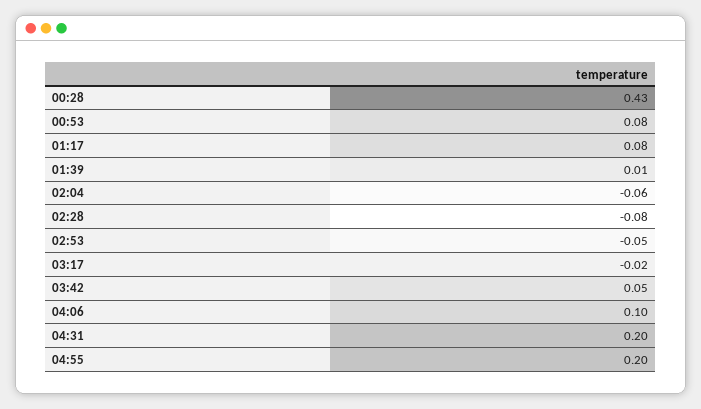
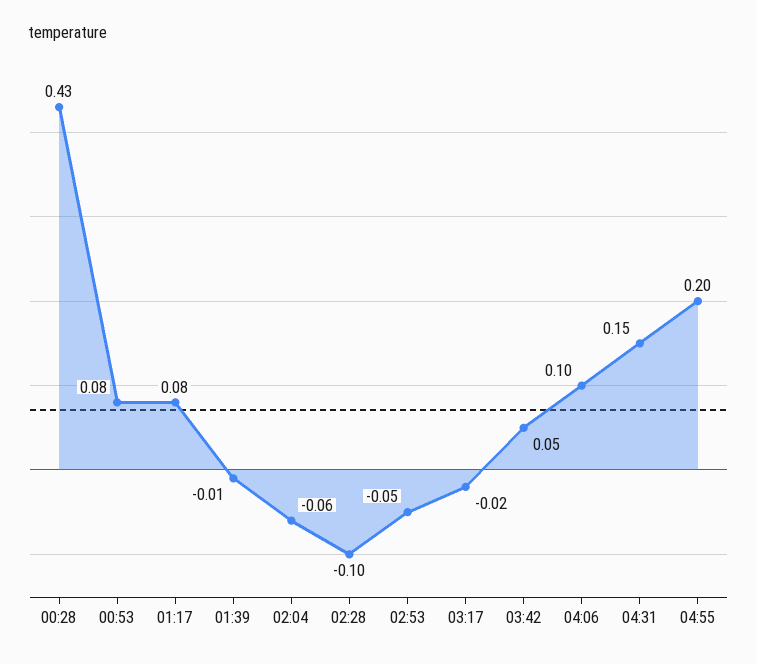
01:39: 0.01 -> -0.01
02:28: -0.08 -> -0.1
04:31: 0.2 -> 0.15

